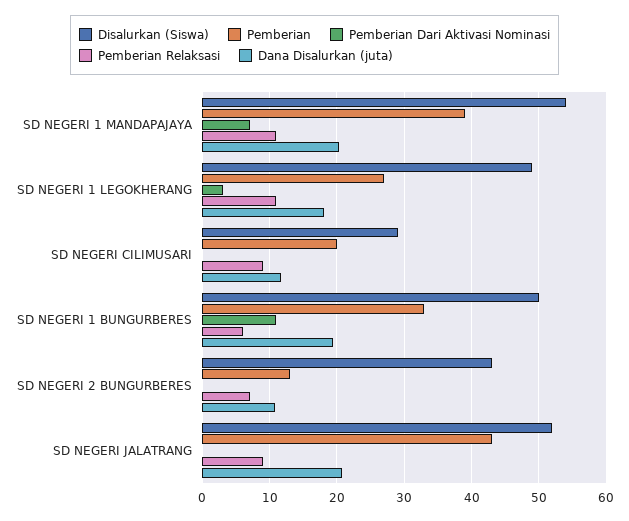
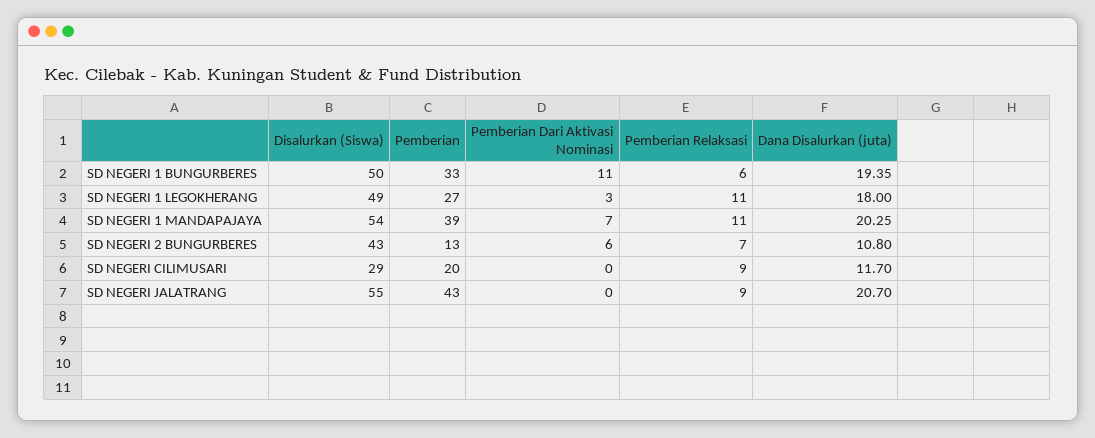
Pemberian Dari Aktivasi Nominasi, SD NEGERI 2 BUNGURBERES: 0 -> 6
Disalurkan (Siswa), SD NEGERI JALATRANG: 52 -> 55

